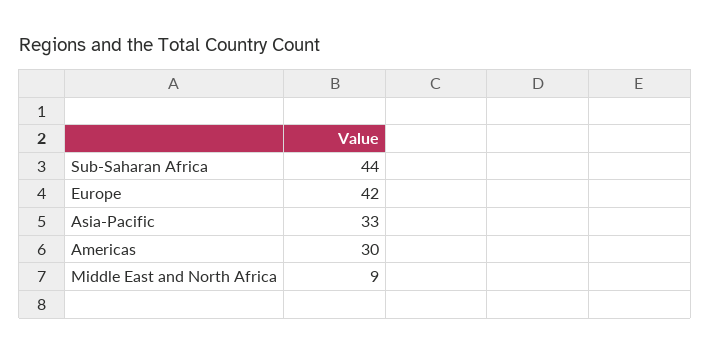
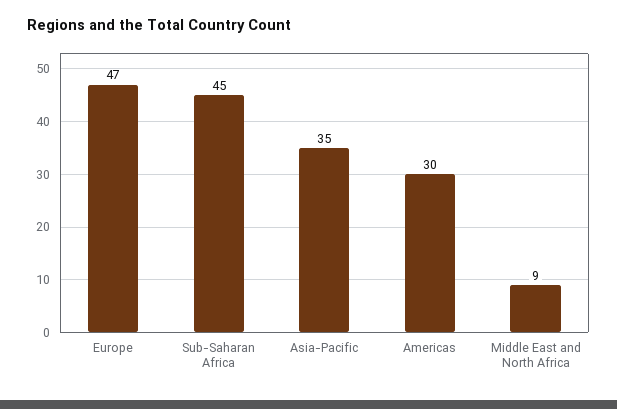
Sub-Saharan Africa: 44 -> 45
Europe: 42 -> 47
Asia-Pacific: 33 -> 35

